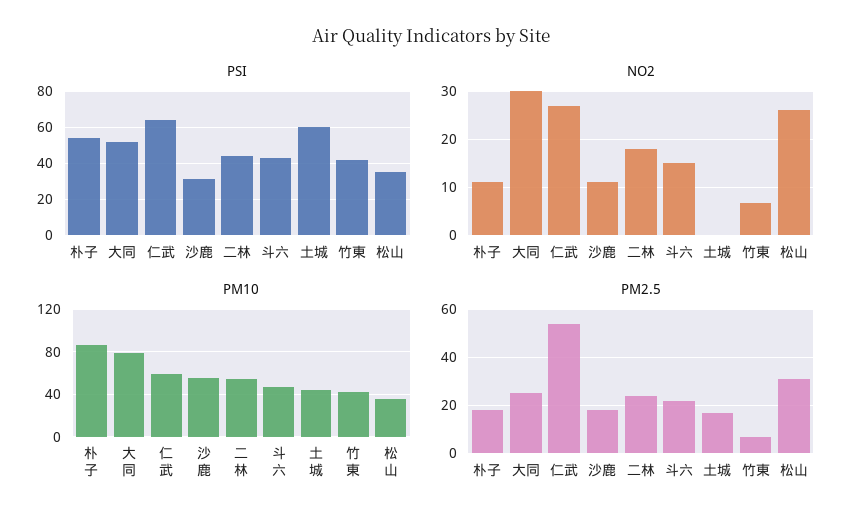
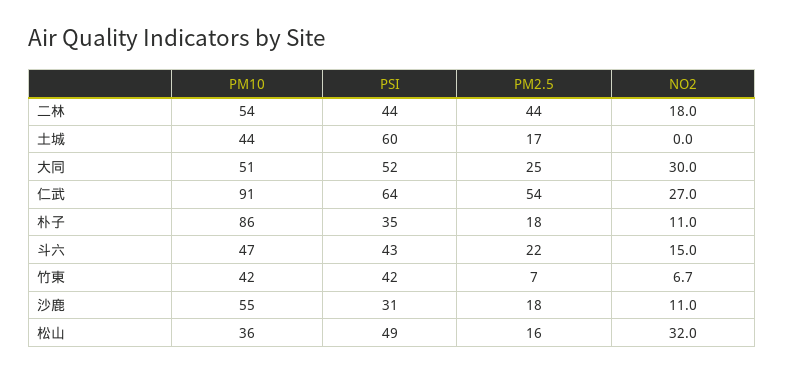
PSI, 朴子: 55 -> 35
PSI, 松山: 35 -> 49
NO2, 松山: 26 -> 32
PM10, 大同: 80 -> 51
PM10, 仁武: 60 -> 91
PM2.5, 二林: 25 -> 44
PM2.5, 松山: 30 -> 16

